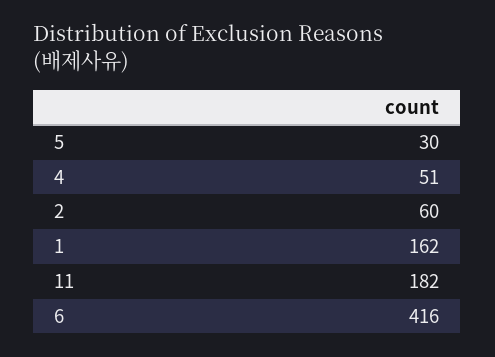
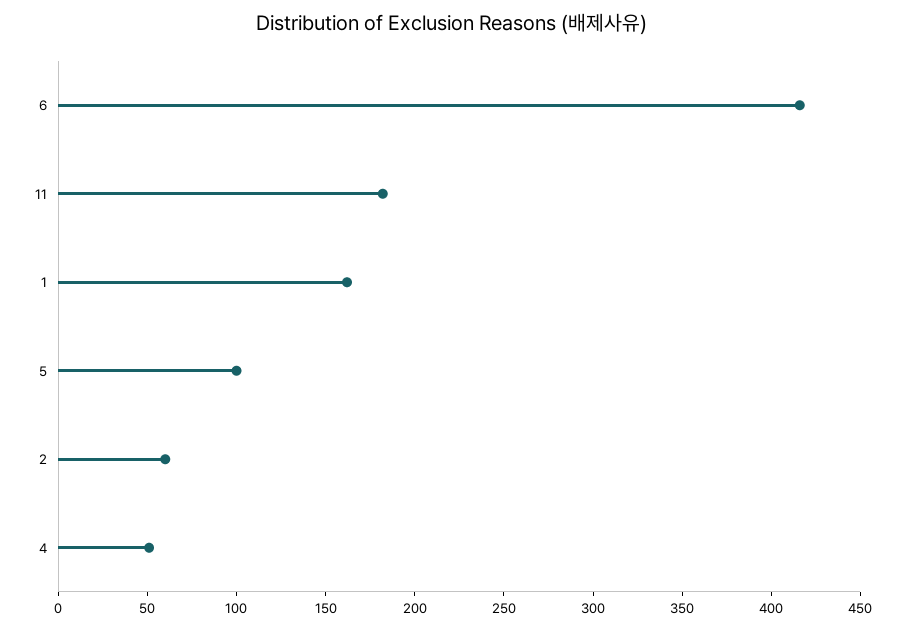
5: 30 -> 100

